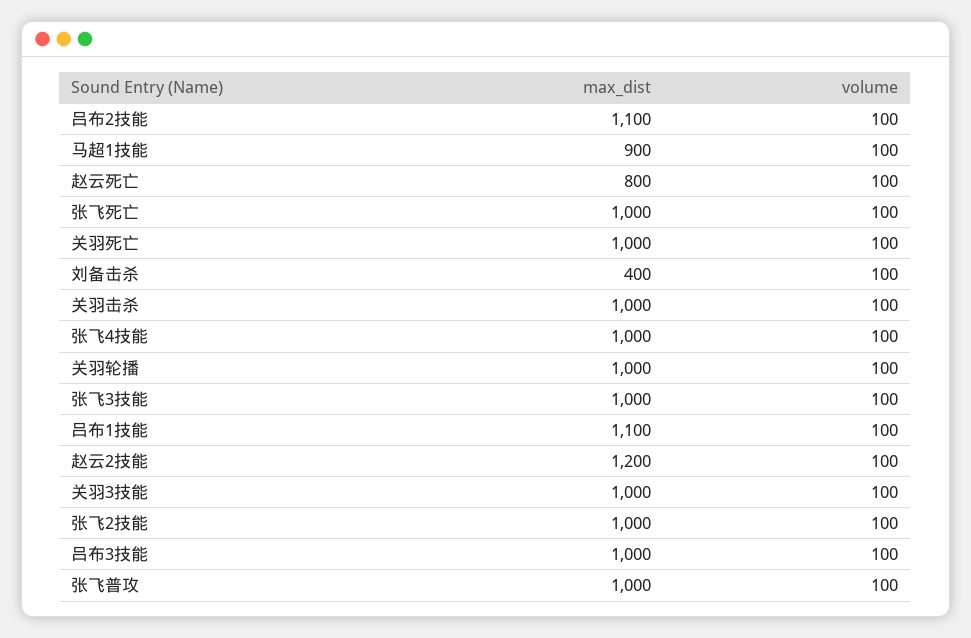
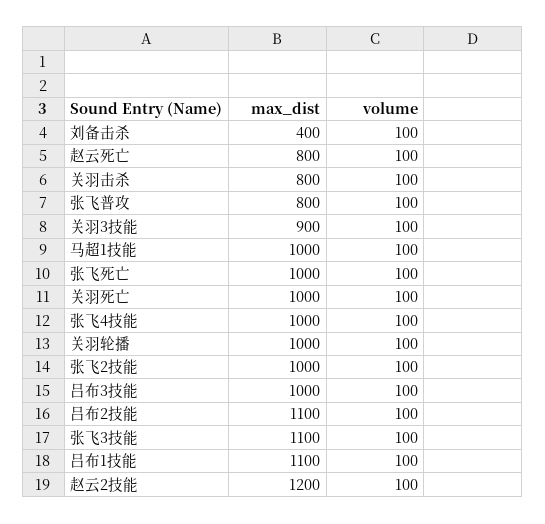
max_dist, 马超1技能: 900 -> 1000
max_dist, 关羽击杀: 1000 -> 800
max_dist, 张飞3技能: 1000 -> 1100
max_dist, 关羽3技能: 1000 -> 900
max_dist, 张飞普攻: 1000 -> 800

